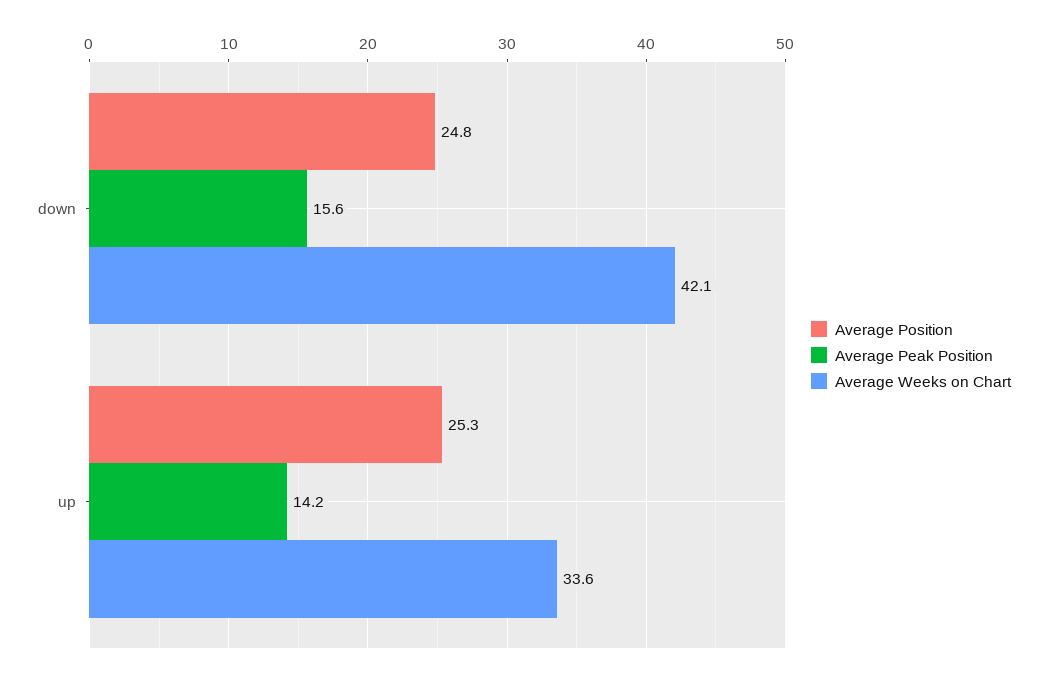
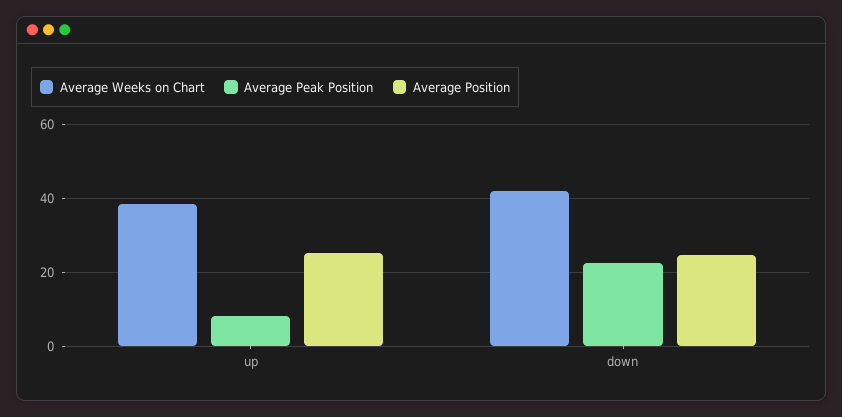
Average Peak Position, down: 15.6 -> 22
Average Peak Position, up: 14.2 -> 8
Average Weeks on Chart, up: 33.6 -> 38

